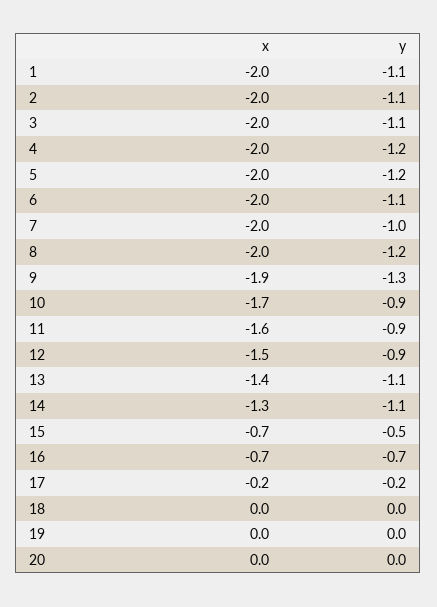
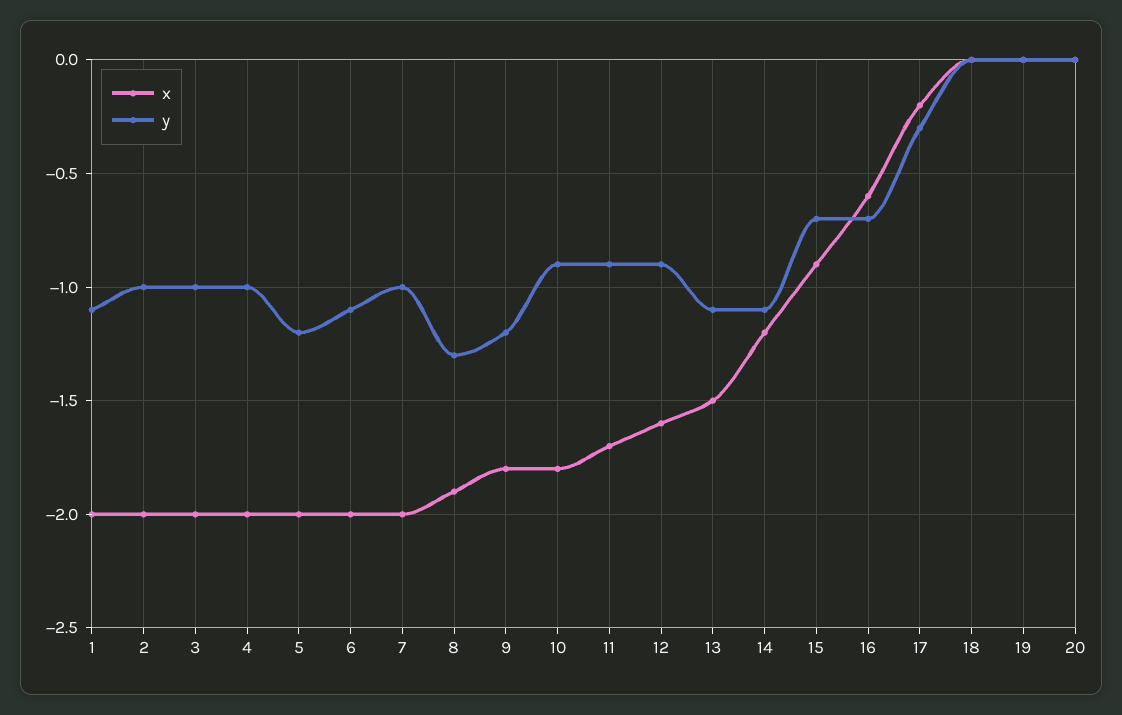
y, 2: -1.1 -> -1
y, 3: -1.1 -> -1
y, 4: -1.2 -> -1
x, 8: -2 -> -1.9
y, 8: -1.2 -> -1.3
x, 9: -1.9 -> -1.8
y, 9: -1.3 -> -1.2
x, 10: -1.7 -> -1.8
x, 11: -1.6 -> -1.7
x, 12: -1.5 -> -1.6
x, 13: -1.4 -> -1.5
x, 14: -1.3 -> -1.2
x, 15: -0.7 -> -0.9
y, 15: -0.5 -> -0.7
x, 16: -0.7 -> -0.6
y, 17: -0.2 -> -0.3

